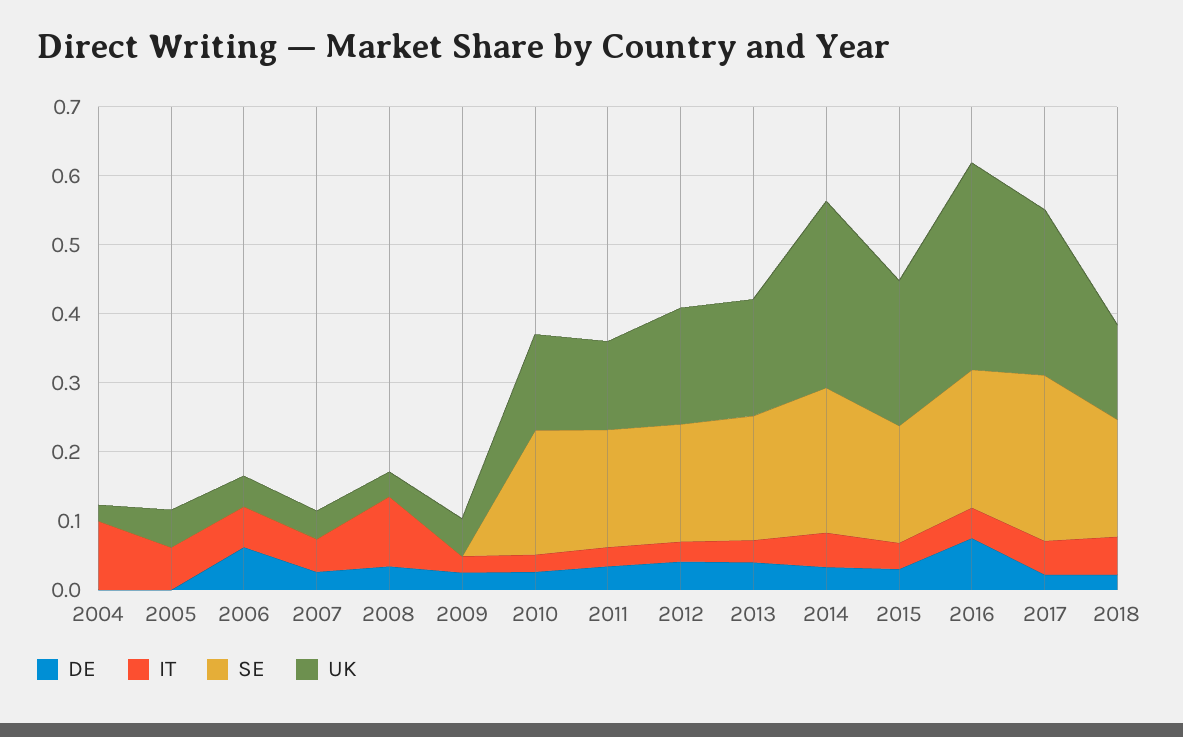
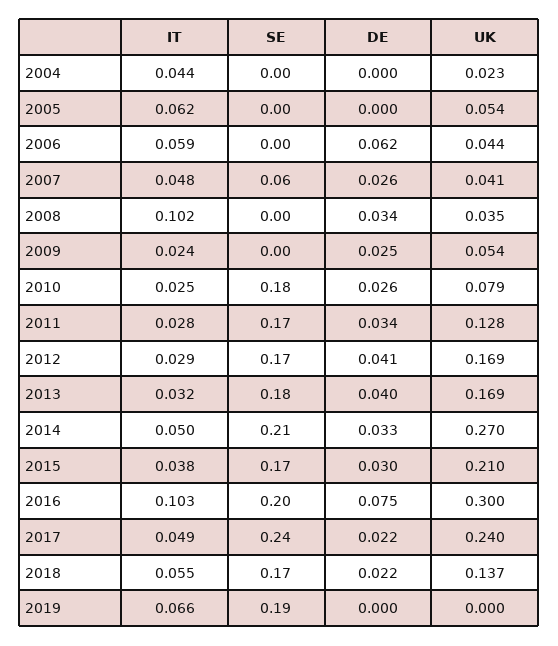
IT, 2004: 0.1 -> 0.044
SE, 2007: 0 -> 0.06
UK, 2010: 0.14 -> 0.079
IT, 2016: 0.04 -> 0.103
IT, 2019: none -> 0.066
SE, 2019: none -> 0.19
DE, 2019: none -> 0
UK, 2019: none -> 0

